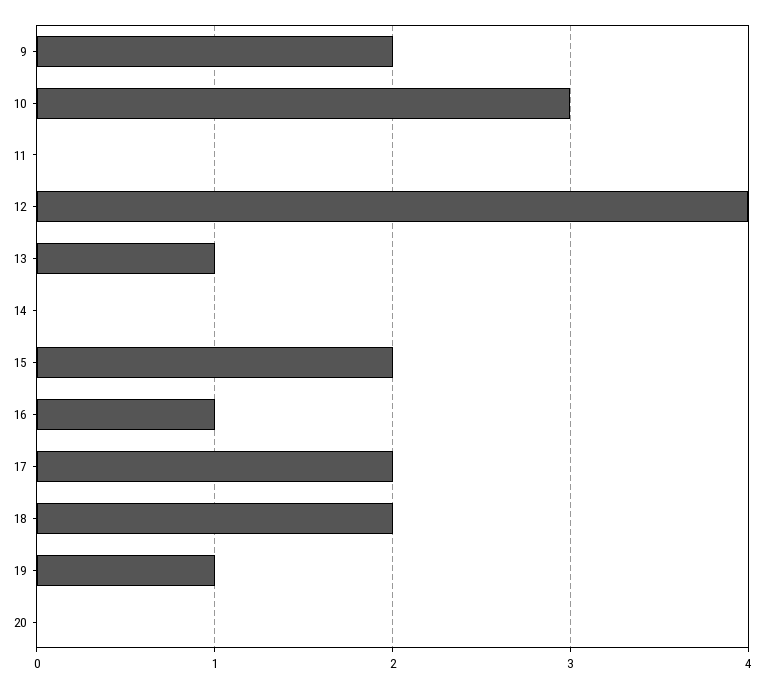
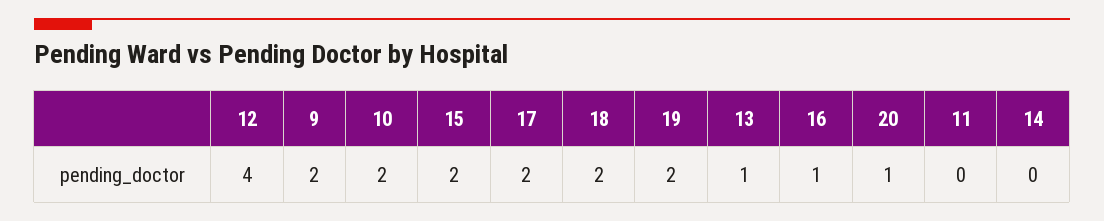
10: 3 -> 2
19: 1 -> 2
20: 0 -> 1

